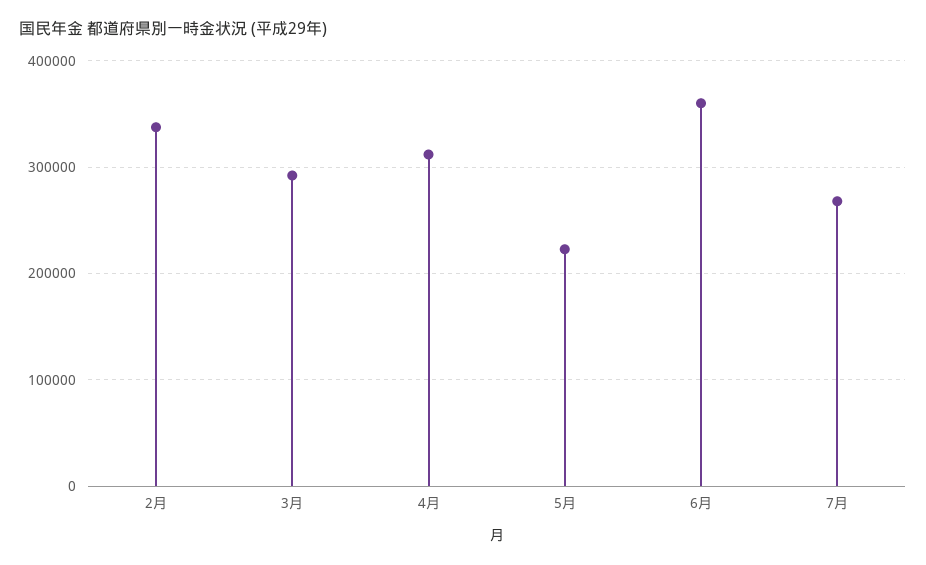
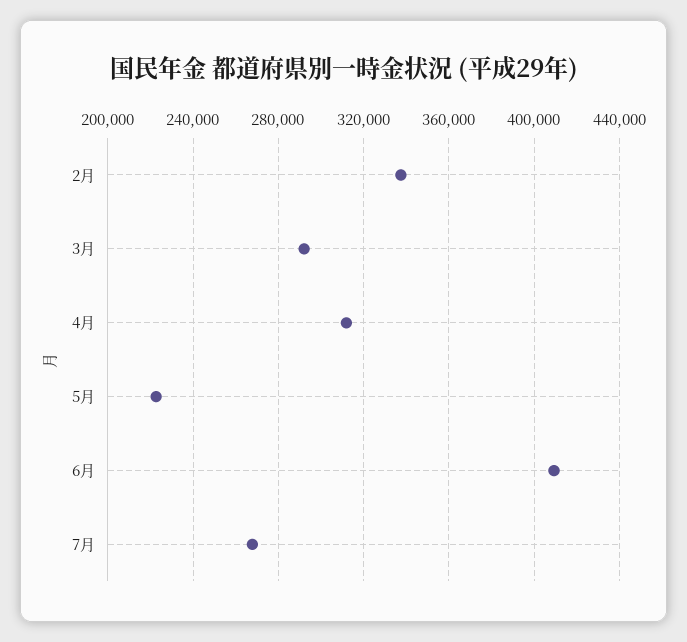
6月: 360000 -> 410000

